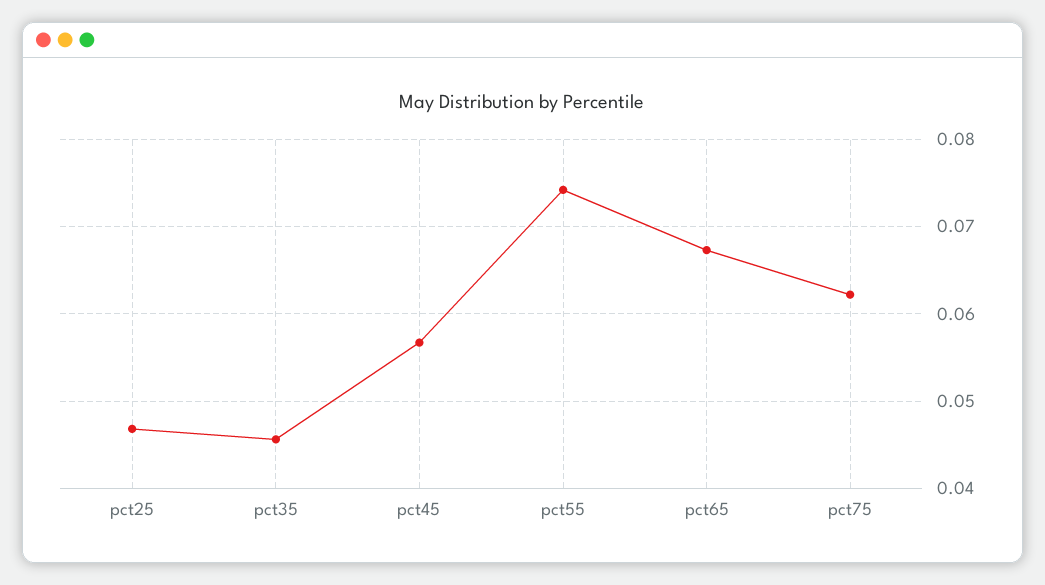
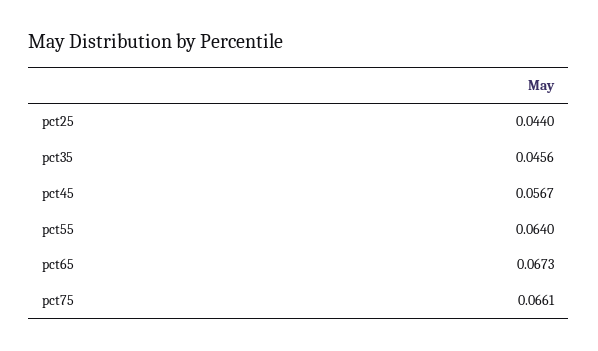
pct25: 0.047 -> 0.044
pct55: 0.074 -> 0.064
pct75: 0.062 -> 0.0661

